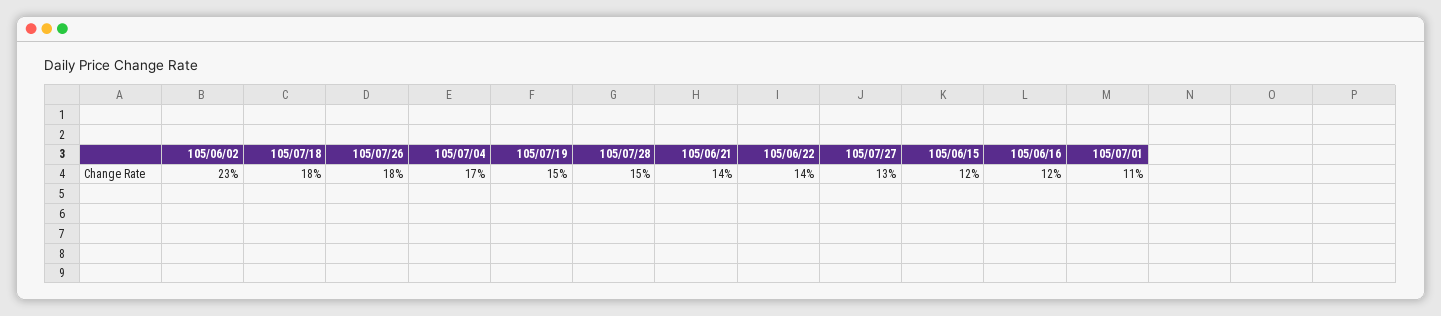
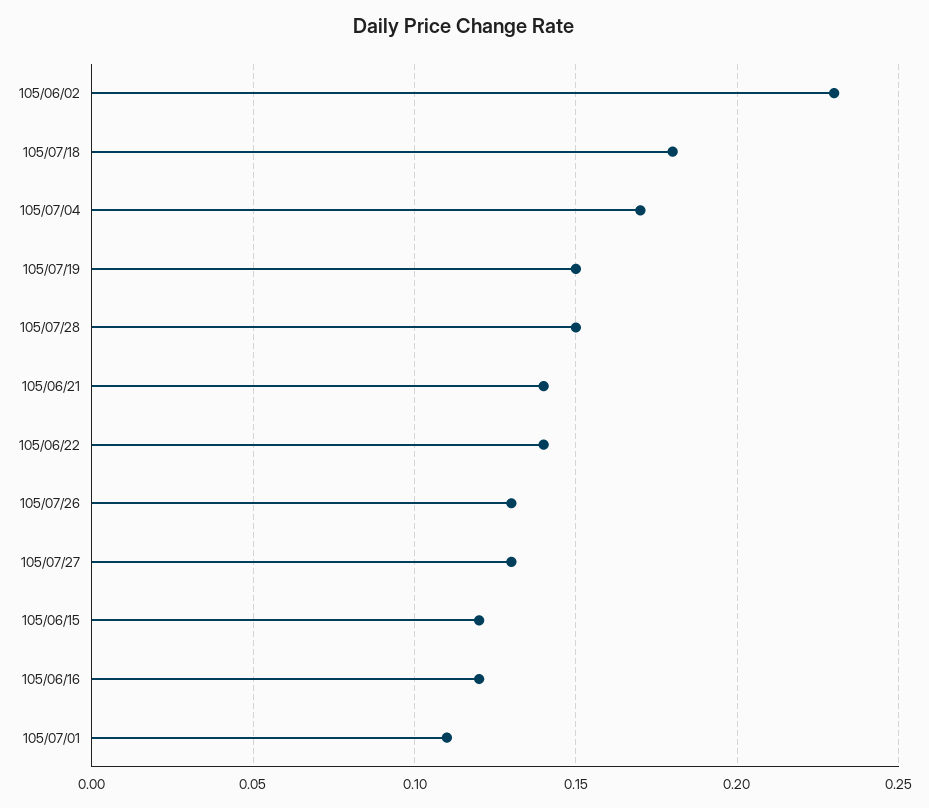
105/07/26: 0.18 -> 0.13

